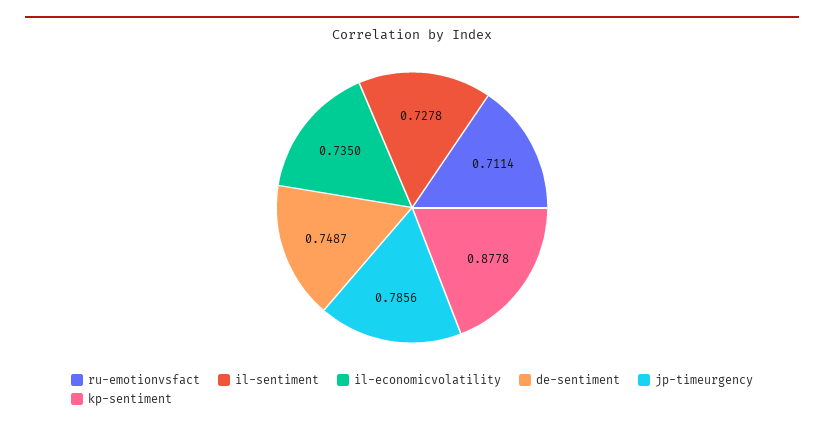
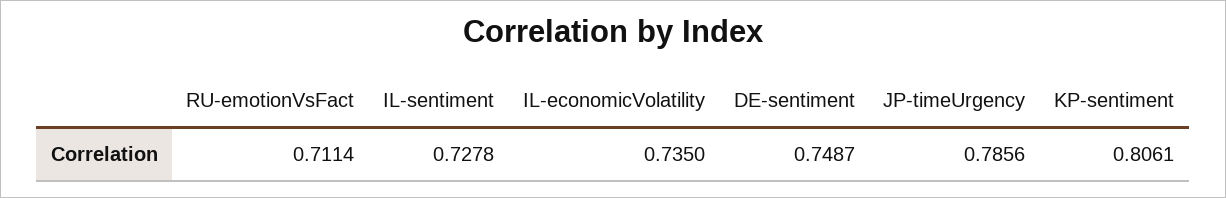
kp-sentiment: 0.8778 -> 0.8061

